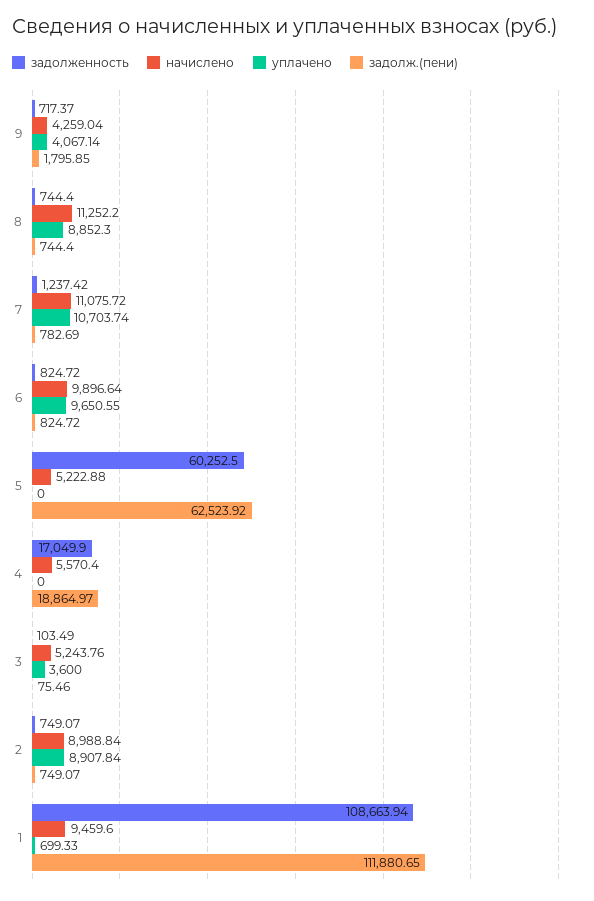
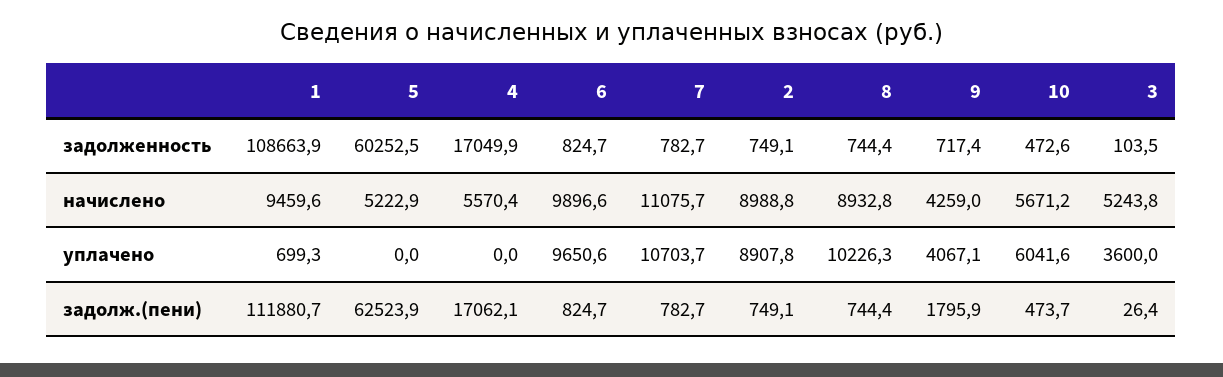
начислено, 8: 11252.2 -> 8932.8
уплачено, 8: 8852.3 -> 10226.3
задолженность, 7: 1237.42 -> 782.7
задолж.(пени), 4: 18864.97 -> 17062.1
задолж.(пени), 3: 75.46 -> 26.4
задолженность, 10: none -> 472.6
начислено, 10: none -> 5671.2
уплачено, 10: none -> 6041.6
задолж.(пени), 10: none -> 473.7

